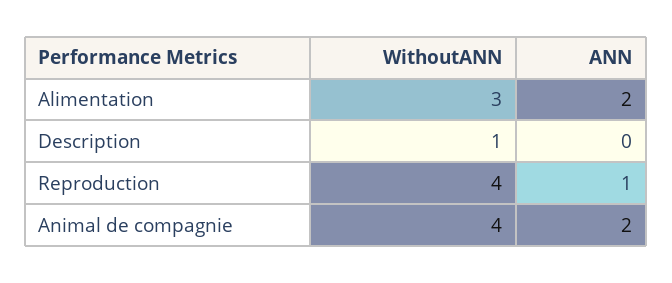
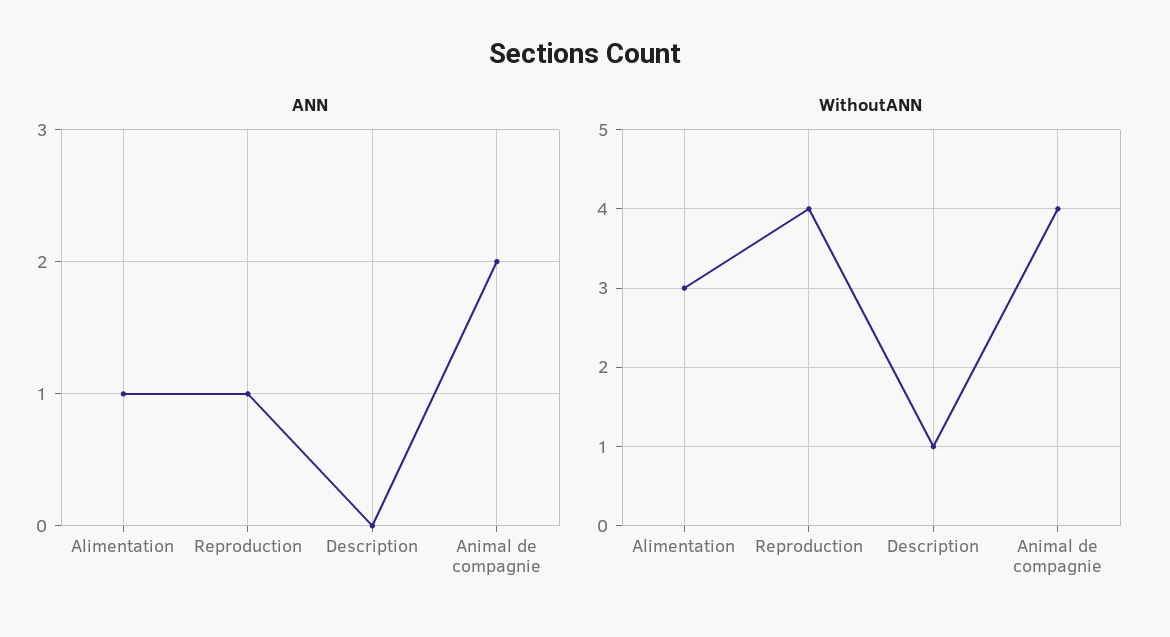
ANN, Alimentation: 2 -> 1

